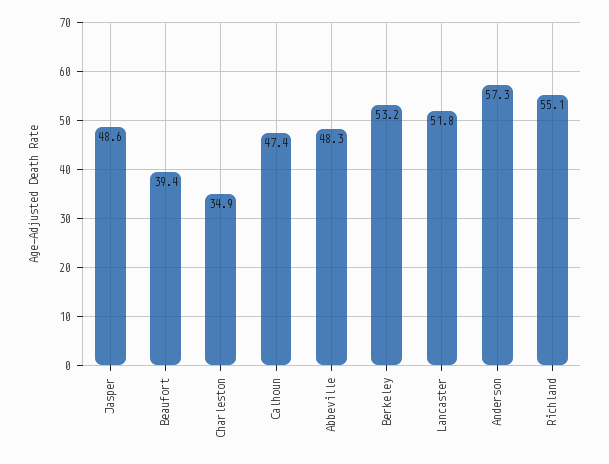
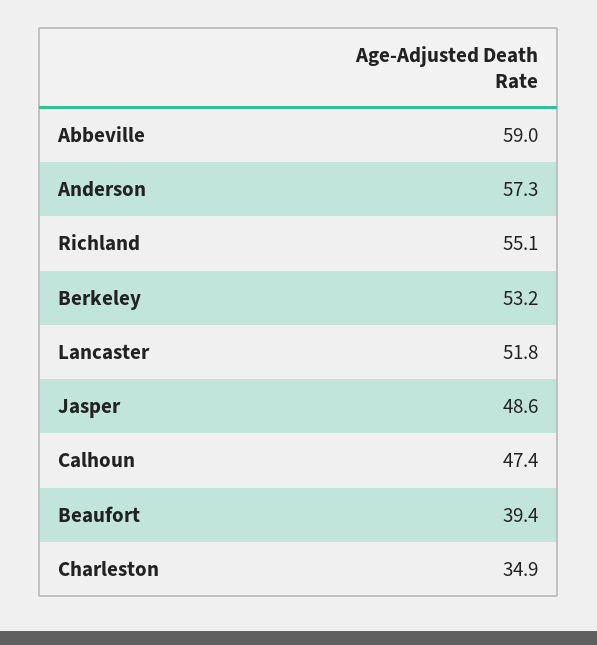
Abbeville: 48.3 -> 59

